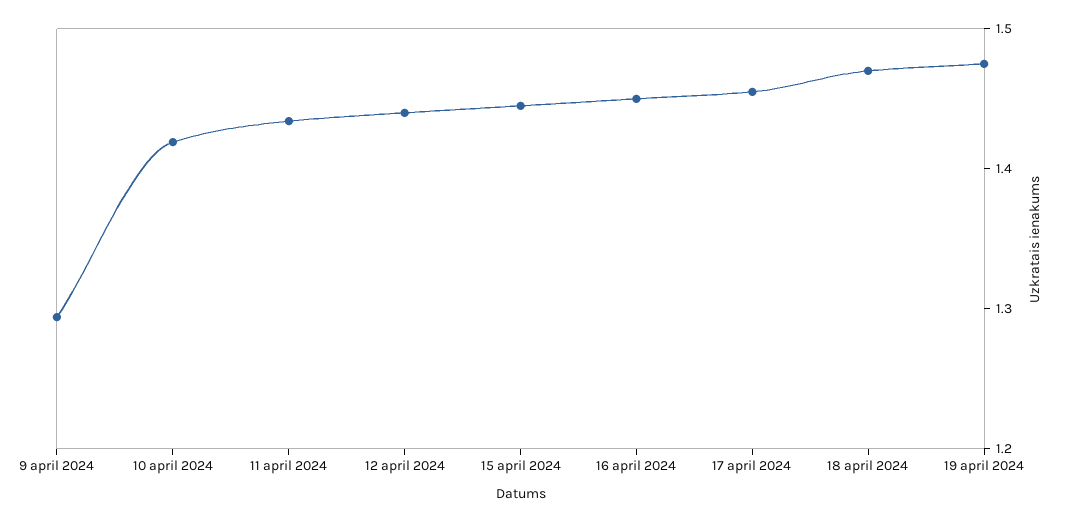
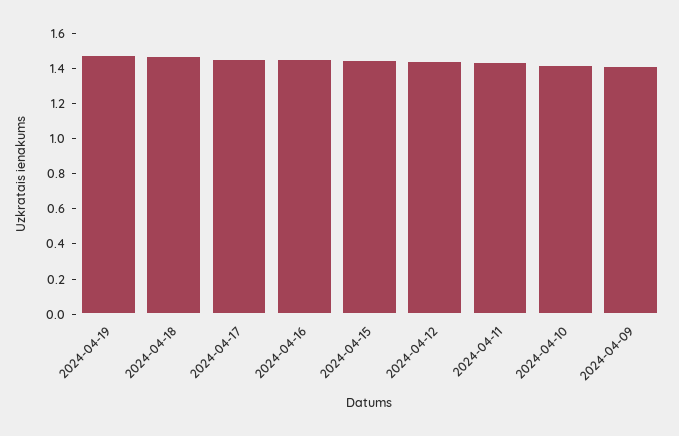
9 april 2024: 1.3 -> 1.4

